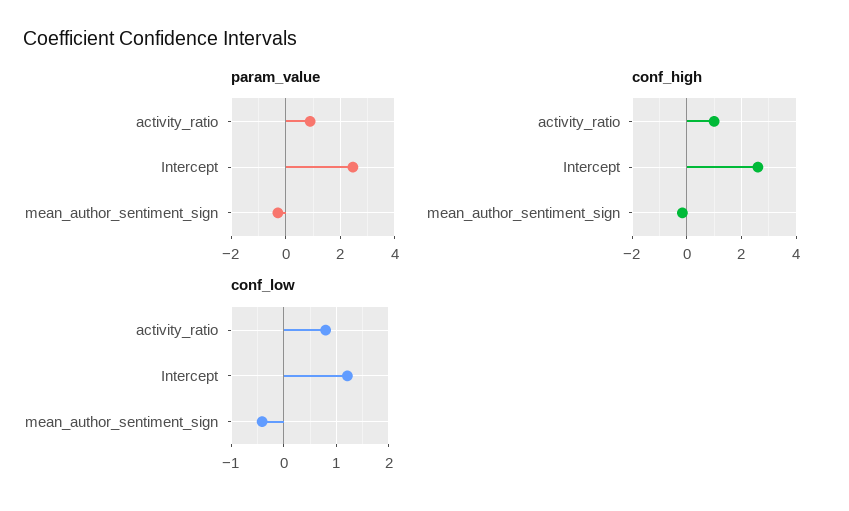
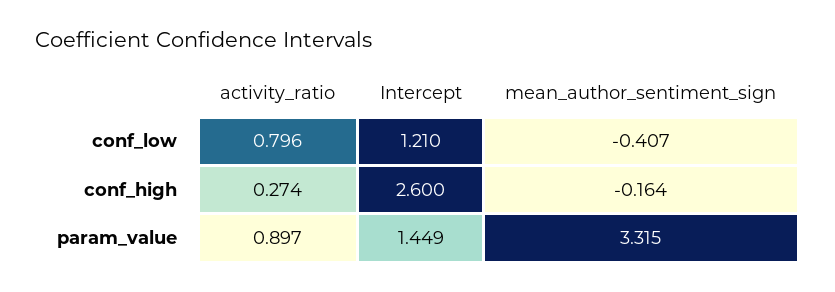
param_value, Intercept: 2.5 -> 1.449
param_value, mean_author_sentiment_sign: -0.25 -> 3.315
conf_high, activity_ratio: 1 -> 0.274

